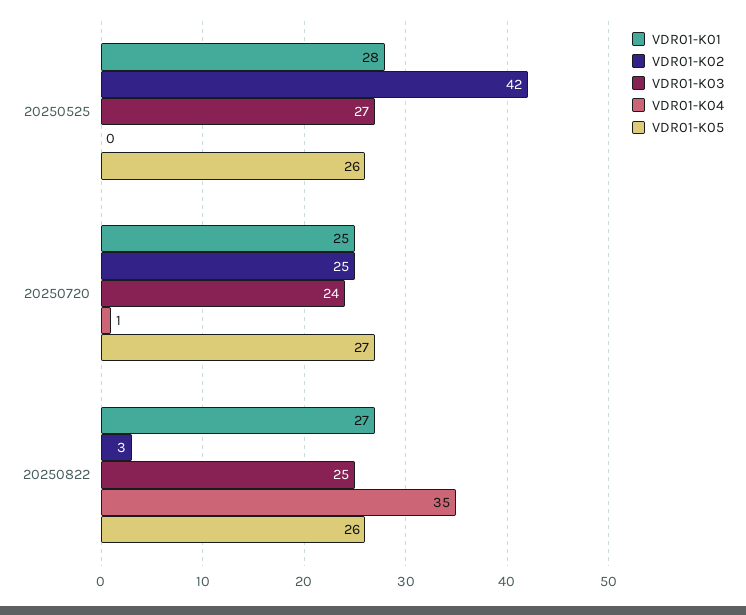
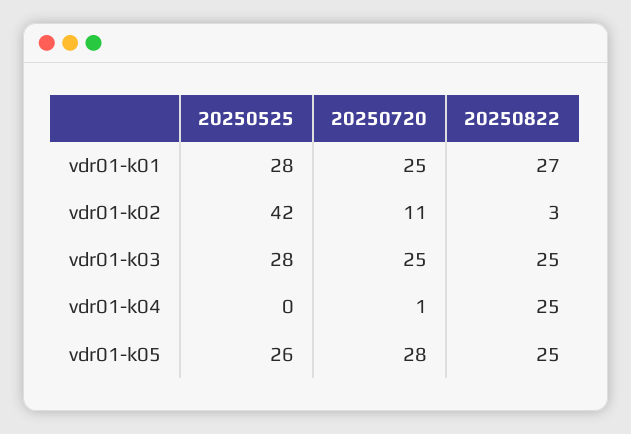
VDR01-K03, 20250525: 27 -> 28
VDR01-K02, 20250720: 25 -> 11
VDR01-K03, 20250720: 24 -> 25
VDR01-K05, 20250720: 27 -> 28
VDR01-K04, 20250822: 35 -> 25
VDR01-K05, 20250822: 26 -> 25

